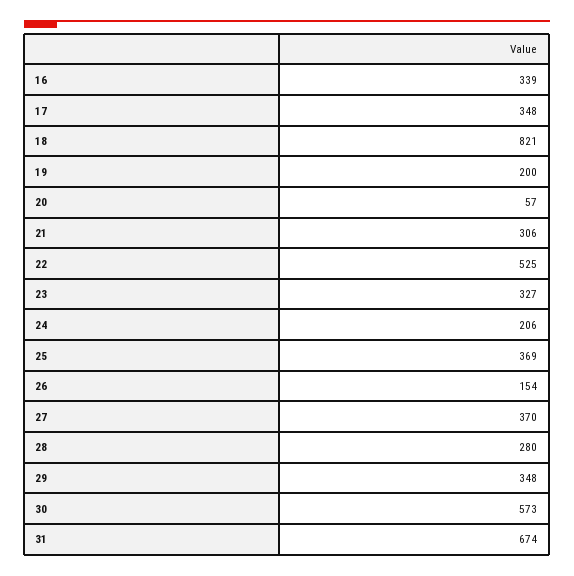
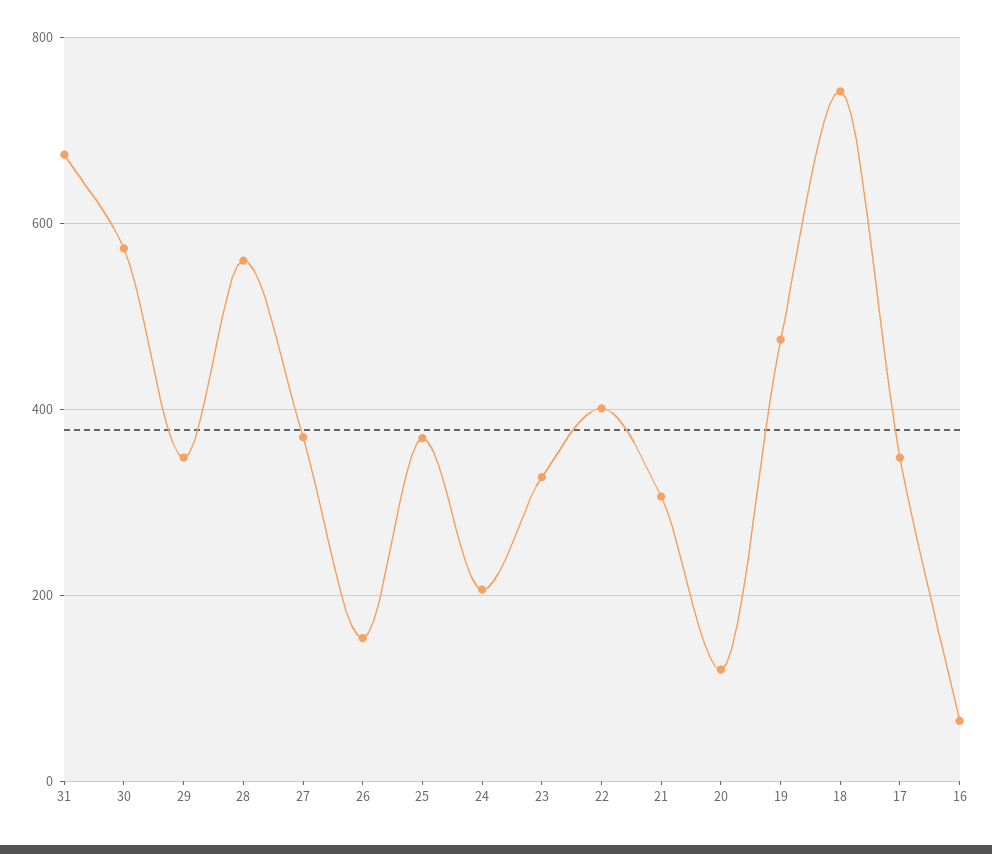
16: 339 -> 60
18: 821 -> 740
19: 200 -> 480
20: 57 -> 120
22: 525 -> 400
28: 280 -> 560

